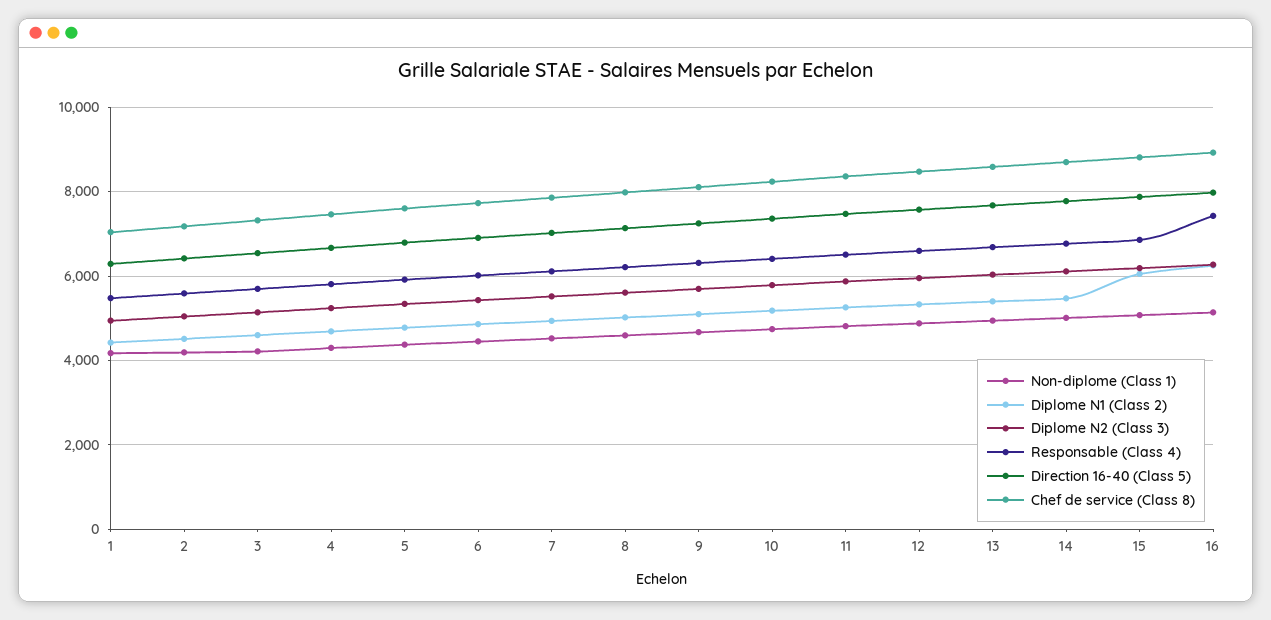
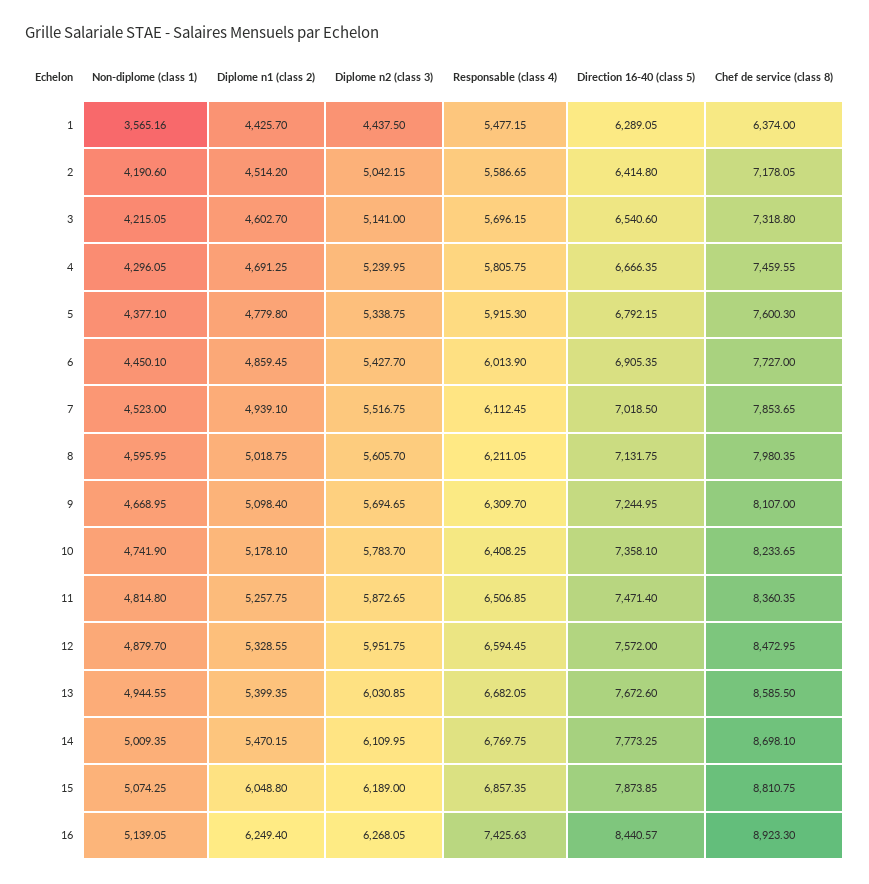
Non-diplome (Class 1), 1: 4200 -> 3565.16
Diplome N2 (Class 3), 1: 5000 -> 4437.5
Chef de service (Class 8), 1: 7000 -> 6374
Direction 16-40 (Class 5), 16: 8000 -> 8440.57

